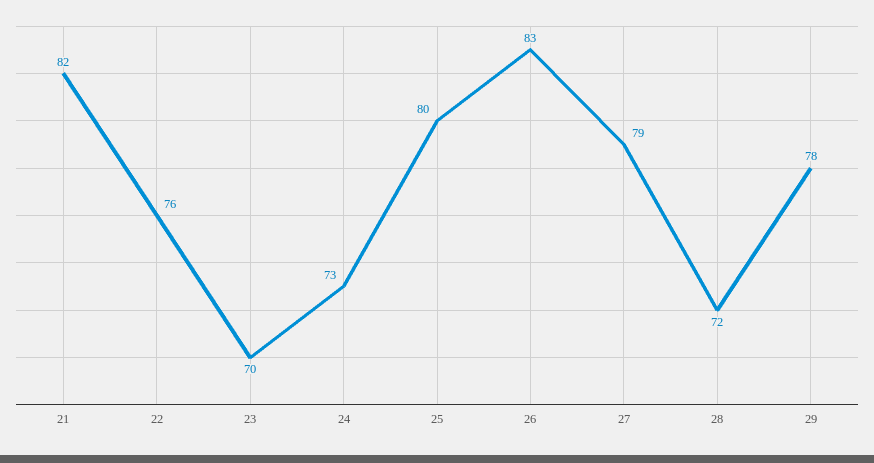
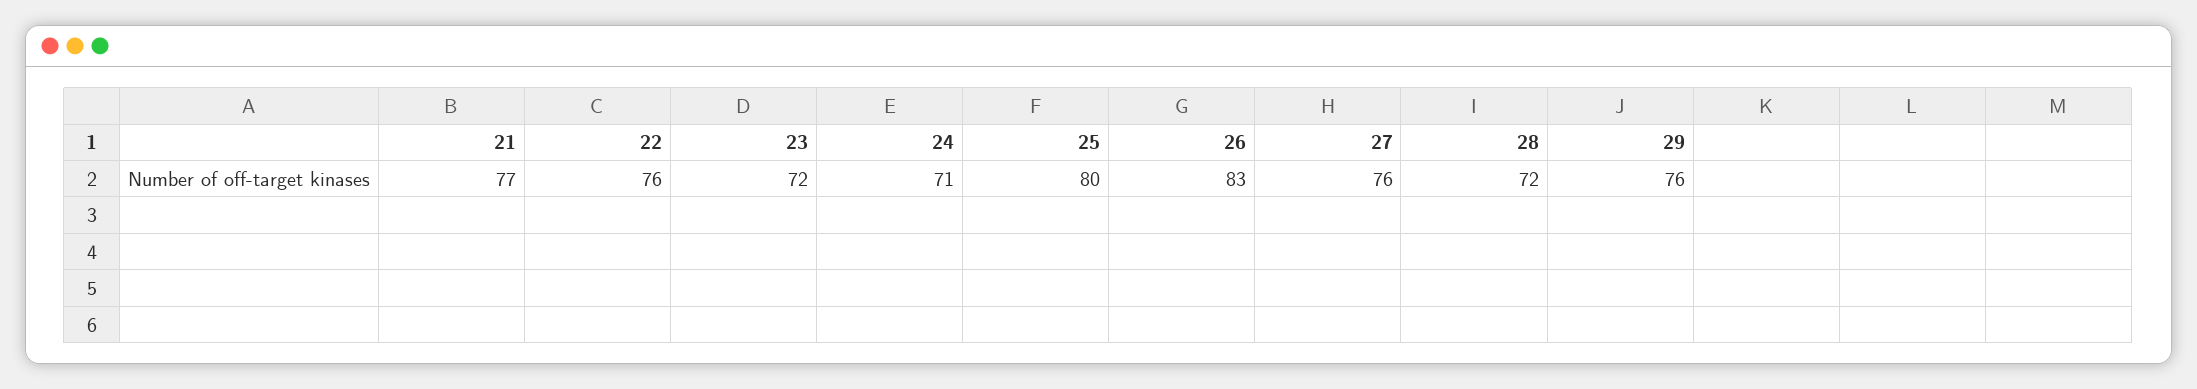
21: 82 -> 77
23: 70 -> 72
24: 73 -> 71
27: 79 -> 76
29: 78 -> 76

